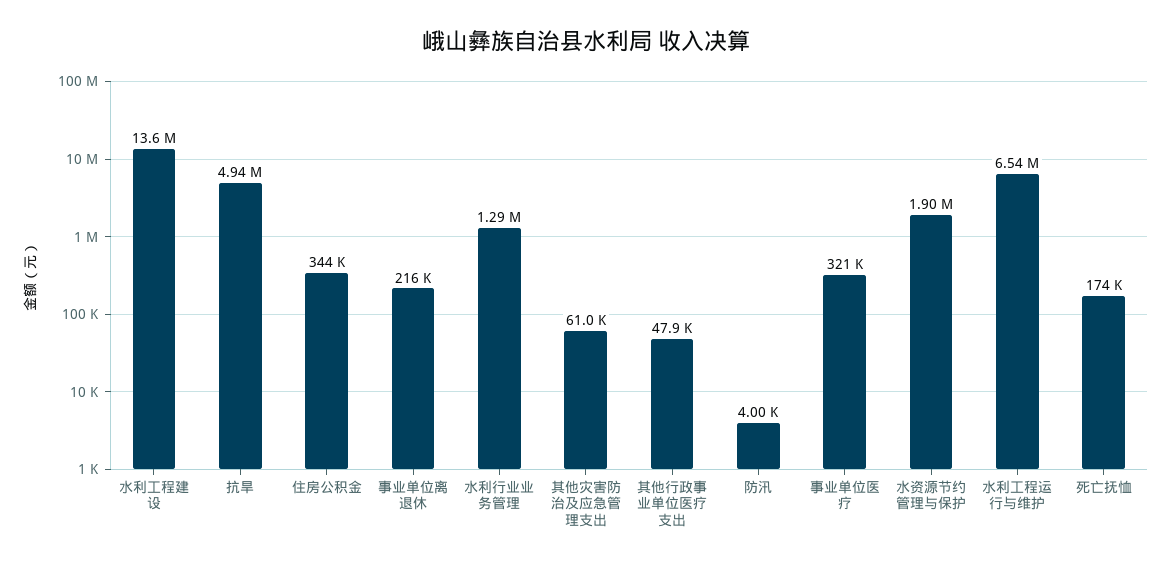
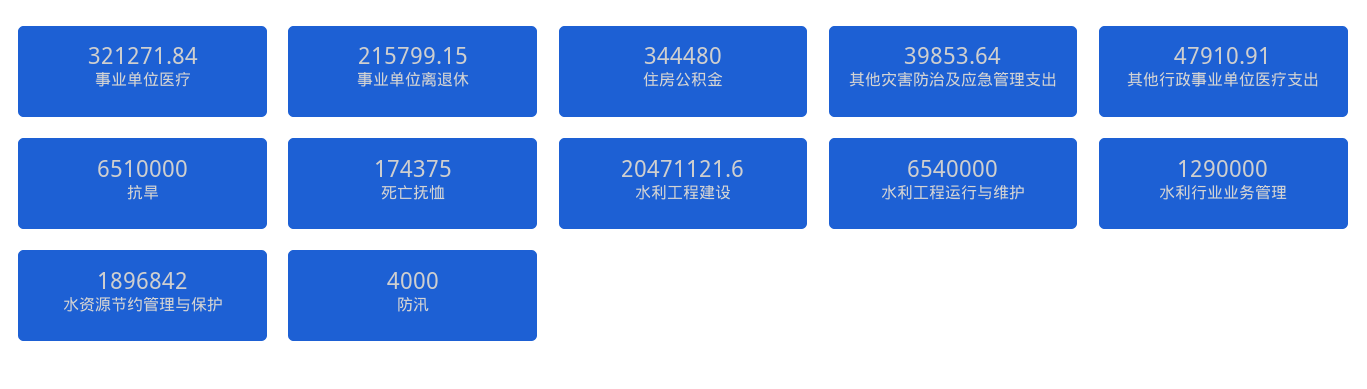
水利工程建设: 13600000 -> 20471121.6
抗旱: 4940000 -> 6510000
其他灾害防治及应急管理支出: 61000 -> 39853.64

